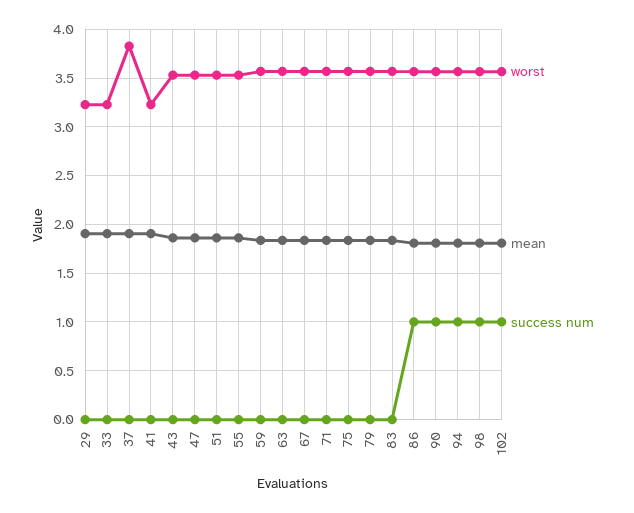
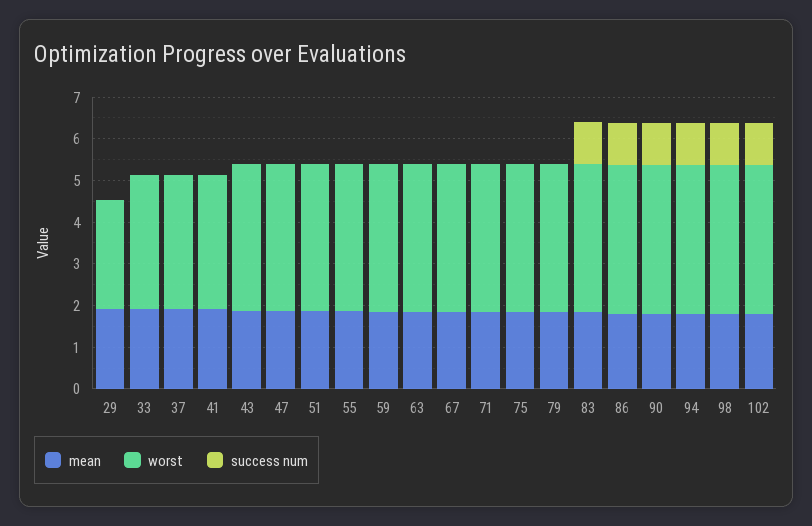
worst, 29: 3.2 -> 2.6
worst, 37: 3.8 -> 3.2
success num, 83: 0 -> 1

